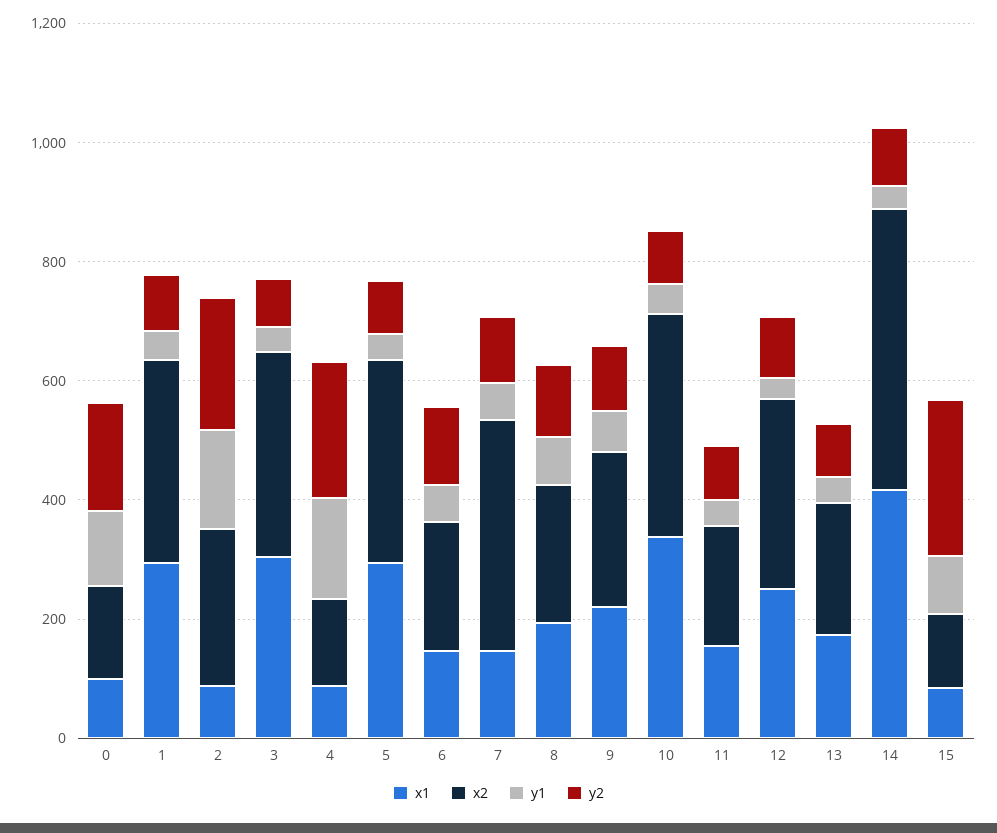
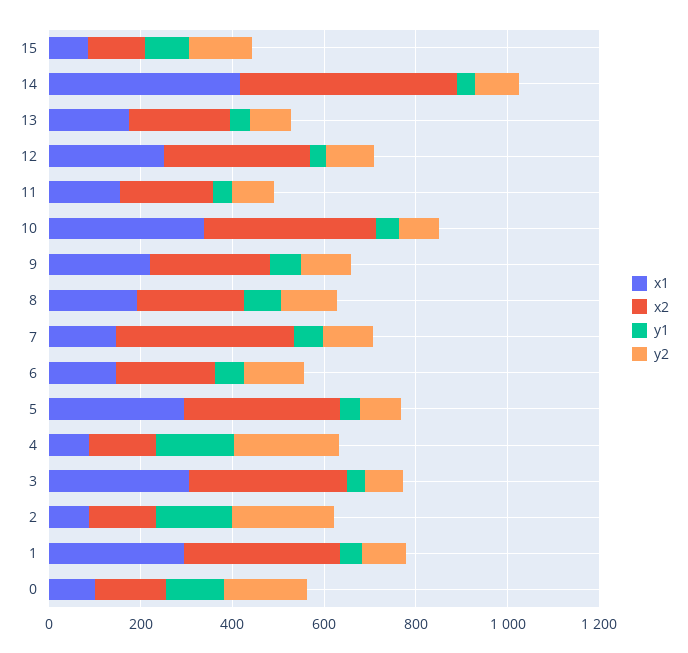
x2, 2: 250 -> 150
y2, 15: 250 -> 150

